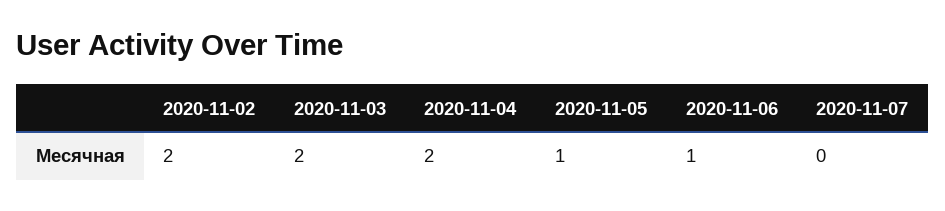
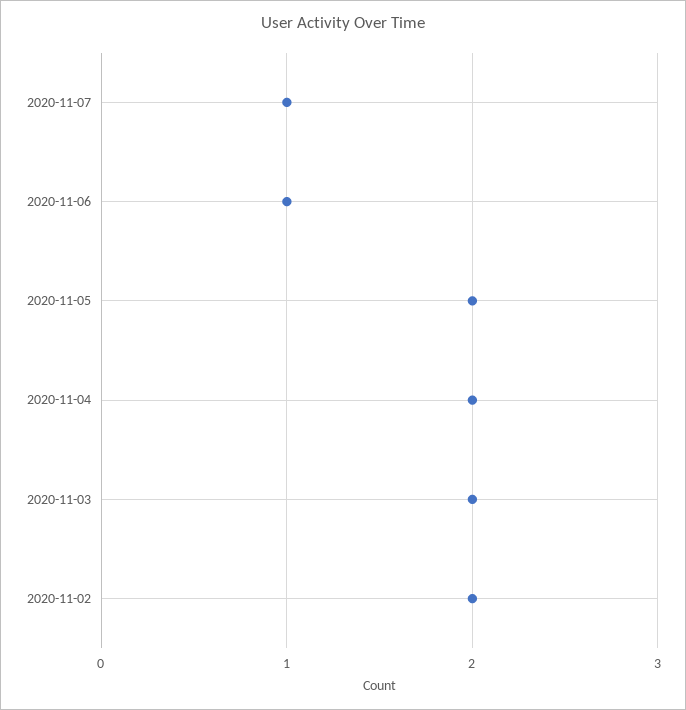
2020-11-05: 1 -> 2
2020-11-07: 0 -> 1

